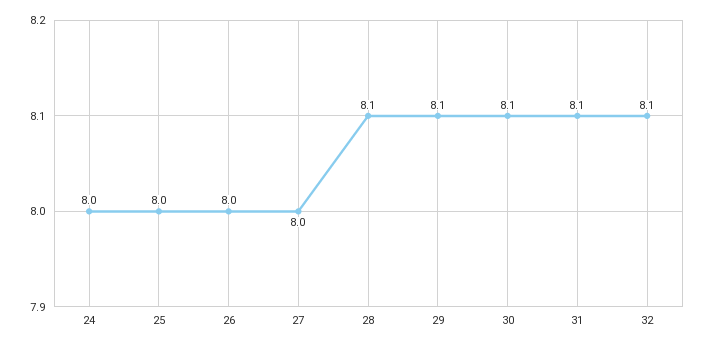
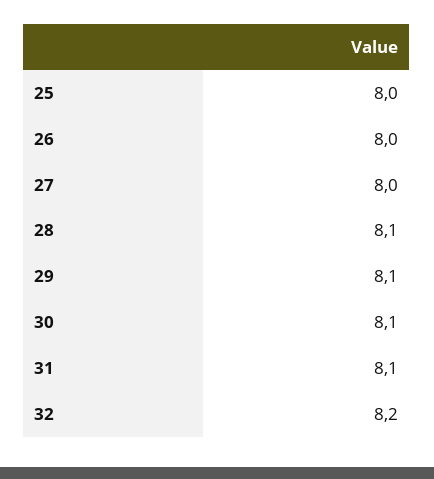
24: 8 -> none
32: 8.1 -> 8.2

